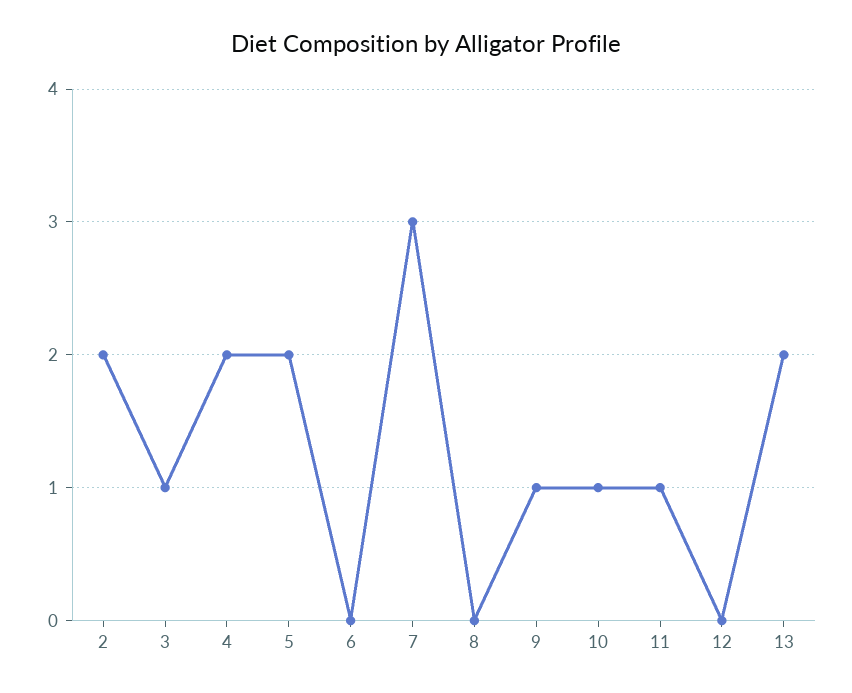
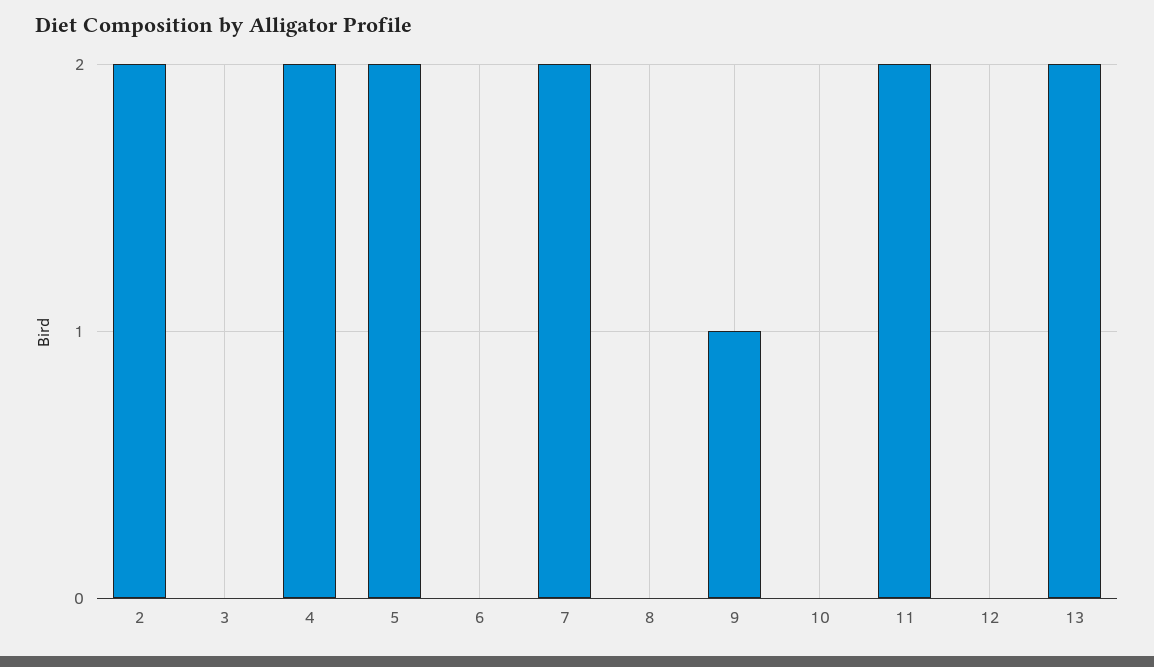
3: 1 -> 0
7: 3 -> 2
10: 1 -> 0
11: 1 -> 2

